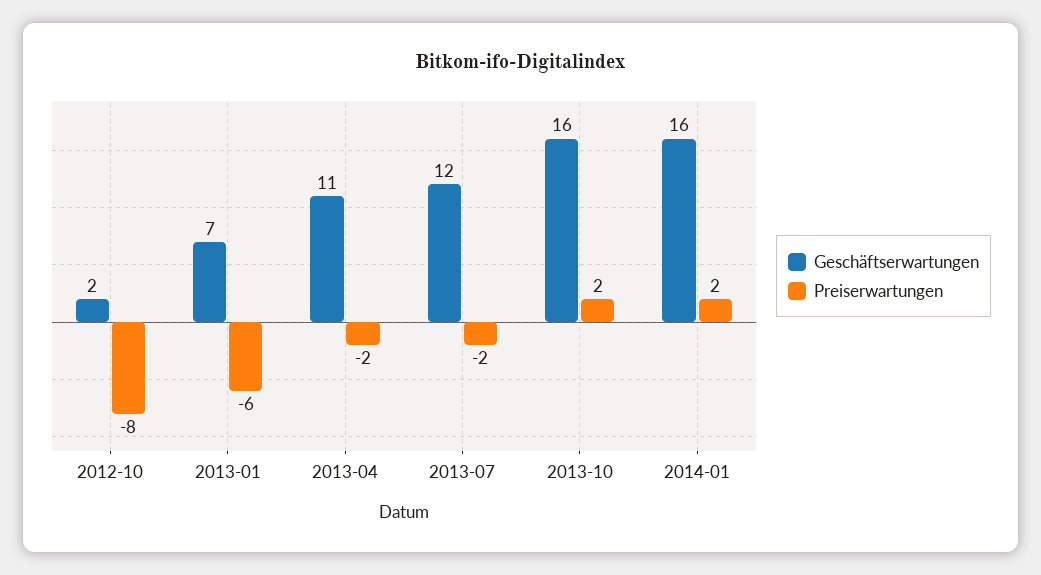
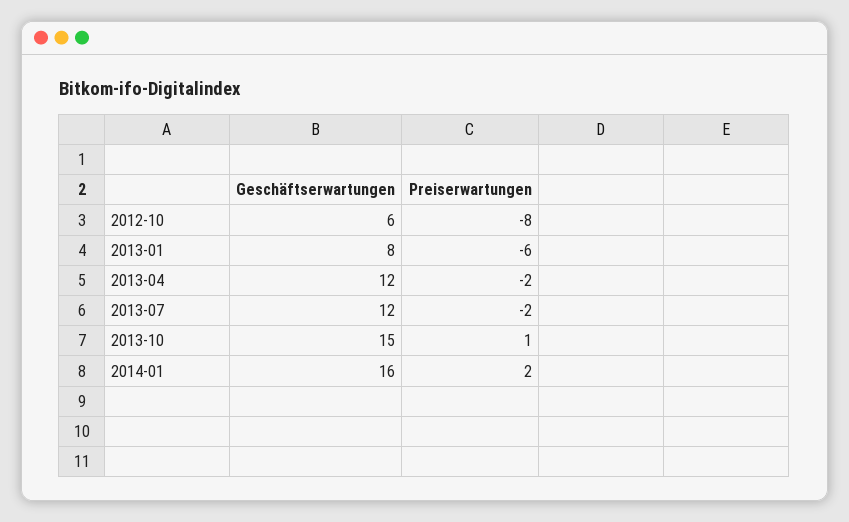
Geschäftserwartungen, 2012-10: 2 -> 6
Geschäftserwartungen, 2013-01: 7 -> 8
Geschäftserwartungen, 2013-04: 11 -> 12
Geschäftserwartungen, 2013-10: 16 -> 15
Preiserwartungen, 2013-10: 2 -> 1

